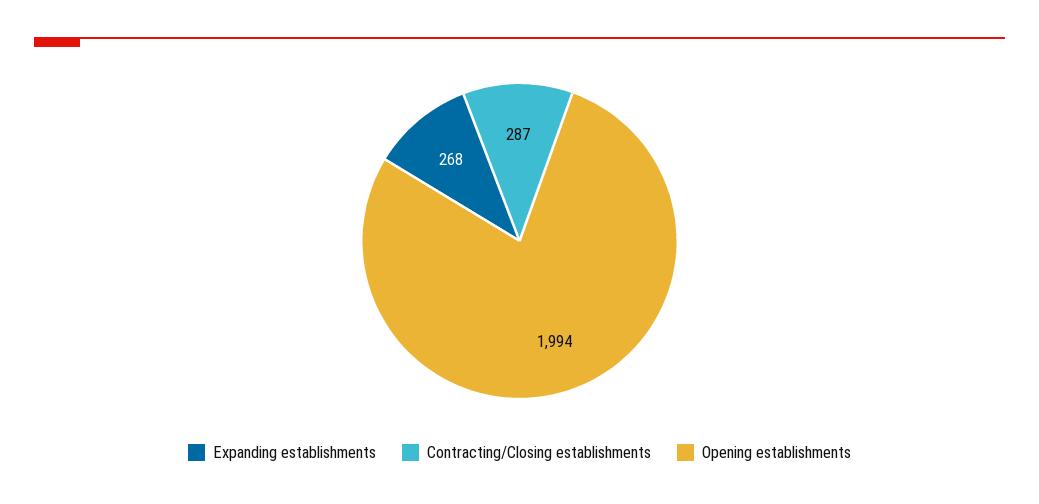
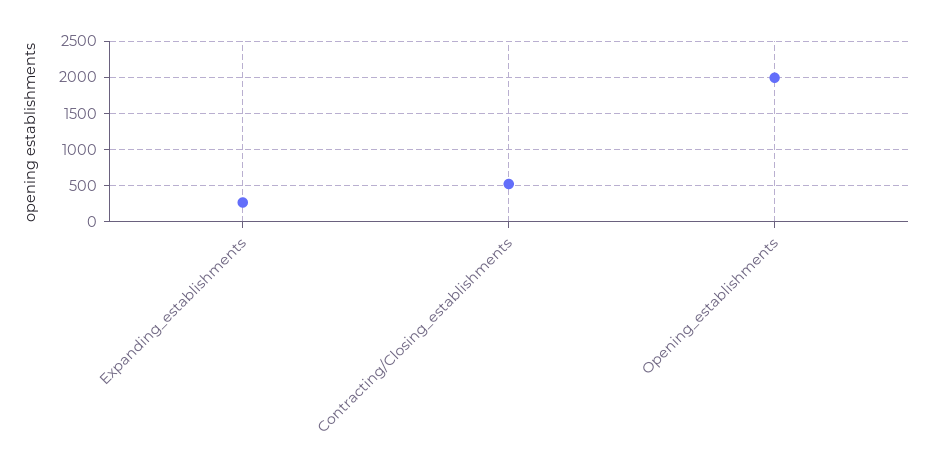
Contracting/Closing establishments: 287 -> 500

